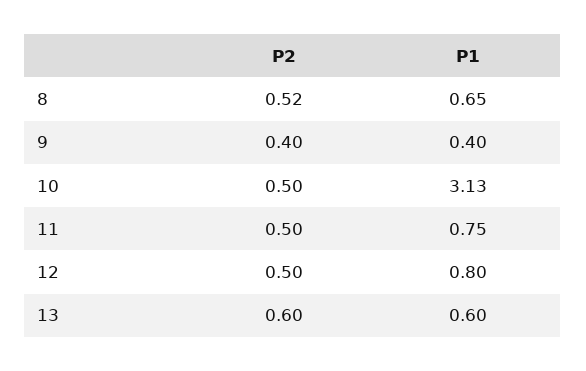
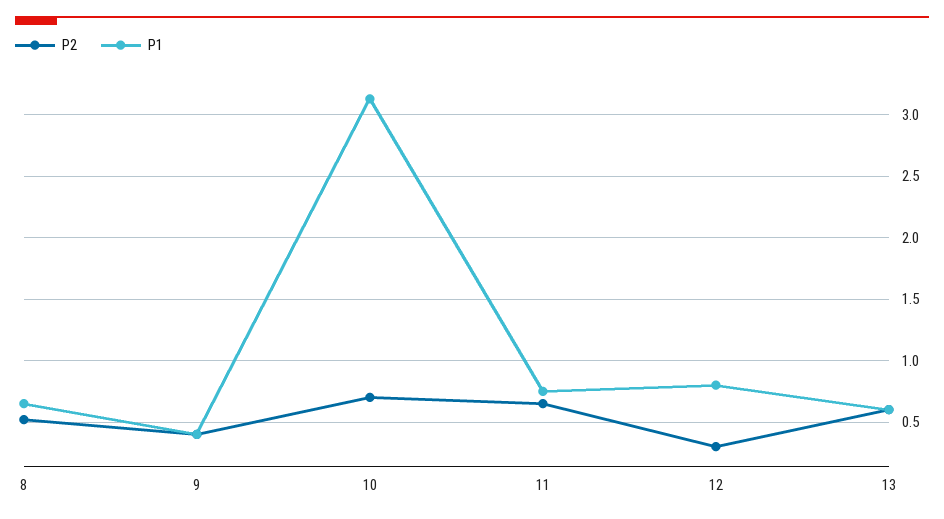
P2, 10: 0.5 -> 0.7
P2, 11: 0.5 -> 0.65
P2, 12: 0.5 -> 0.3

